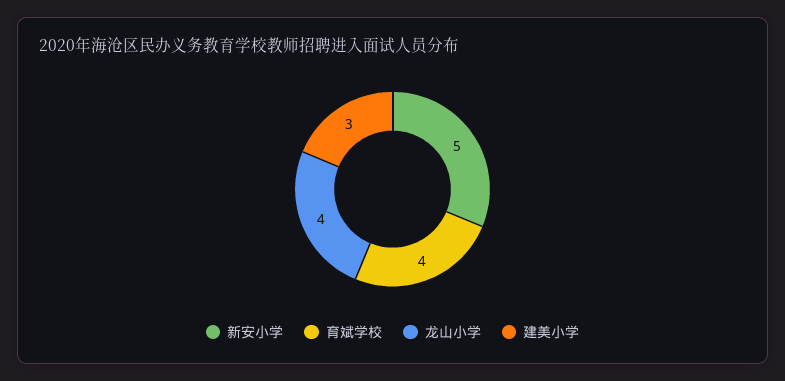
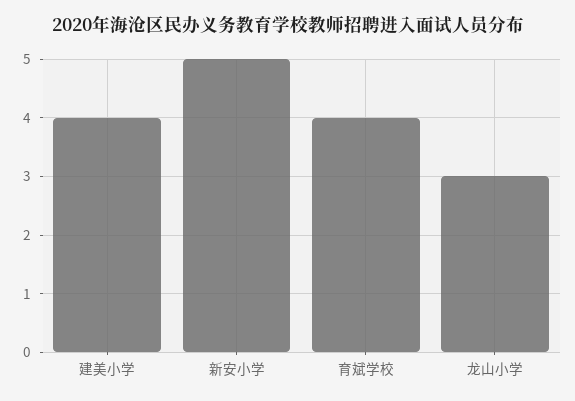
龙山小学: 4 -> 3
建美小学: 3 -> 4

